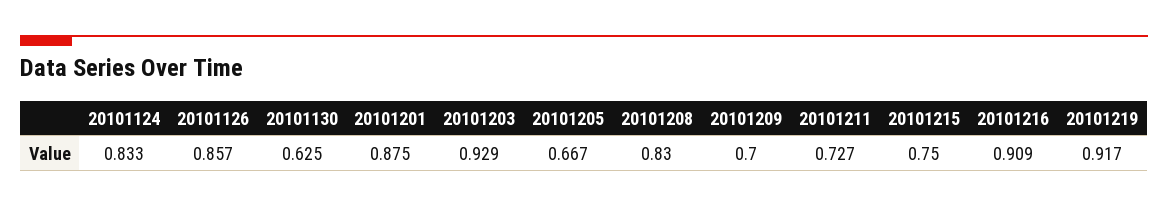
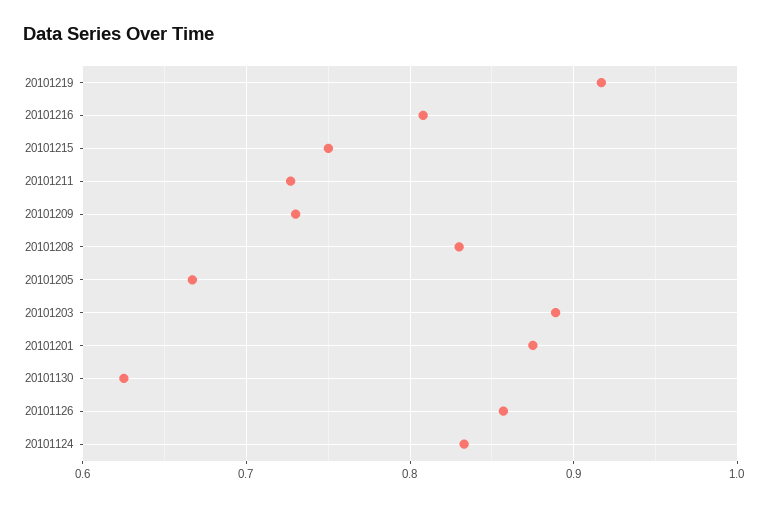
20101203: 0.929 -> 0.89
20101209: 0.7 -> 0.73
20101216: 0.909 -> 0.81

